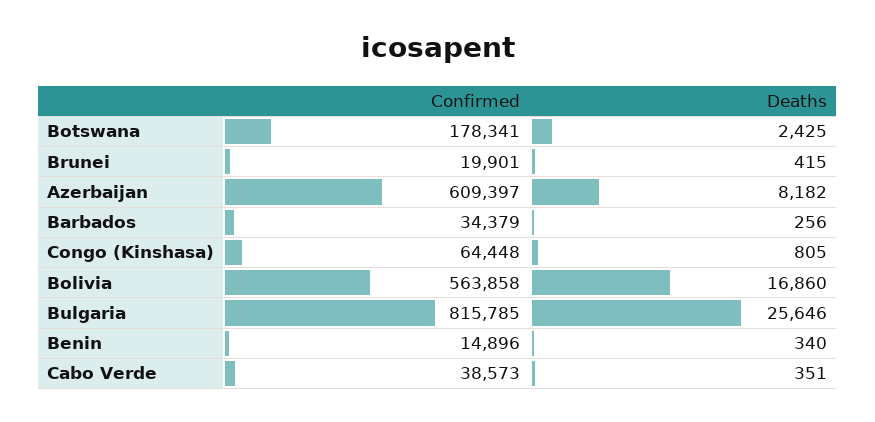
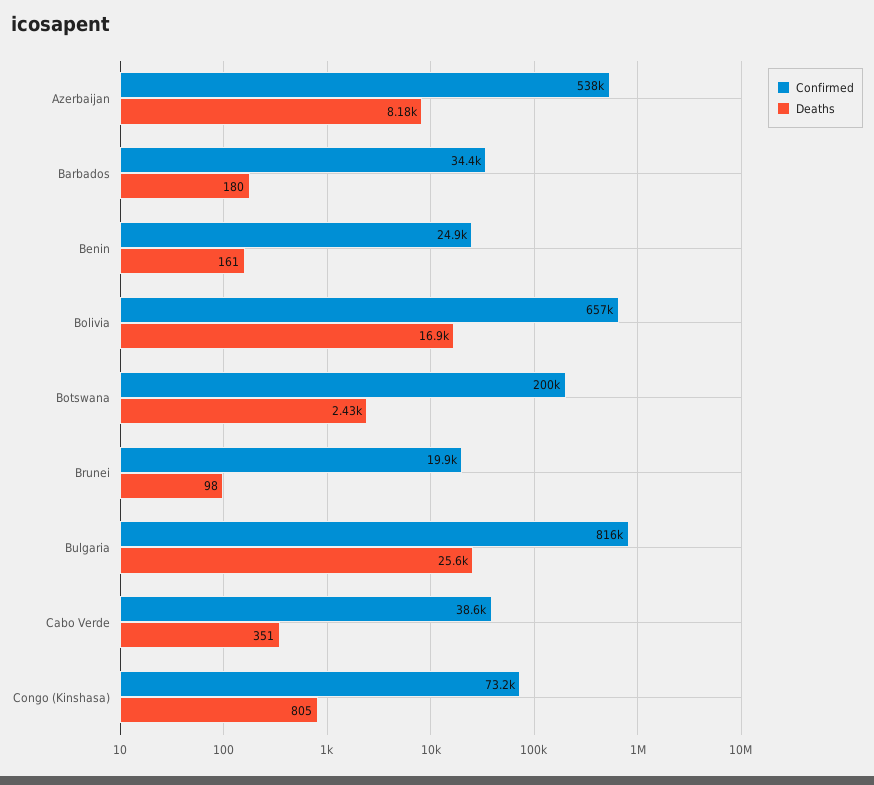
Confirmed, Botswana: 178341 -> 200000
Deaths, Brunei: 415 -> 98
Confirmed, Azerbaijan: 609397 -> 538000
Deaths, Barbados: 256 -> 180
Confirmed, Congo (Kinshasa): 64448 -> 73200
Confirmed, Bolivia: 563858 -> 657000
Confirmed, Benin: 14896 -> 24900
Deaths, Benin: 340 -> 161

